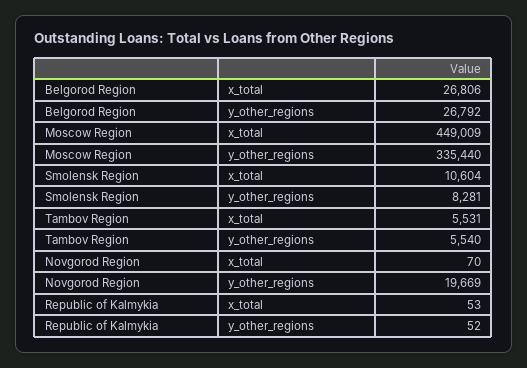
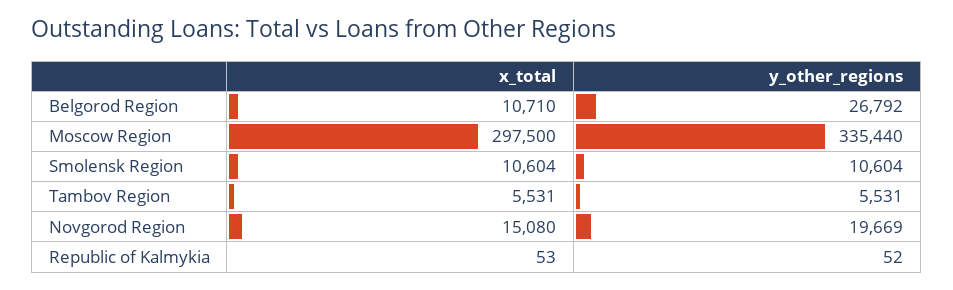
Belgorod Region, x_total: 26806 -> 10710
Moscow Region, x_total: 449009 -> 297500
Smolensk Region, y_other_regions: 8281 -> 10604
Tambov Region, y_other_regions: 5540 -> 5531
Novgorod Region, x_total: 70 -> 15080

